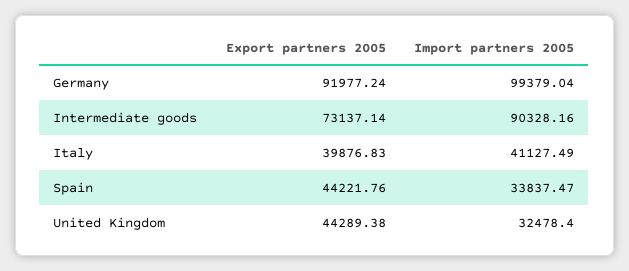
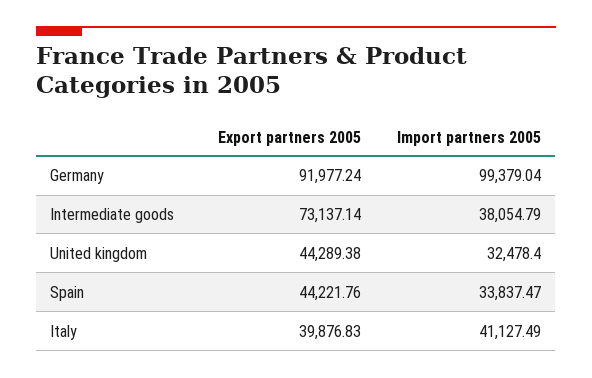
Import partners 2005, Intermediate goods: 90328.16 -> 38054.79

